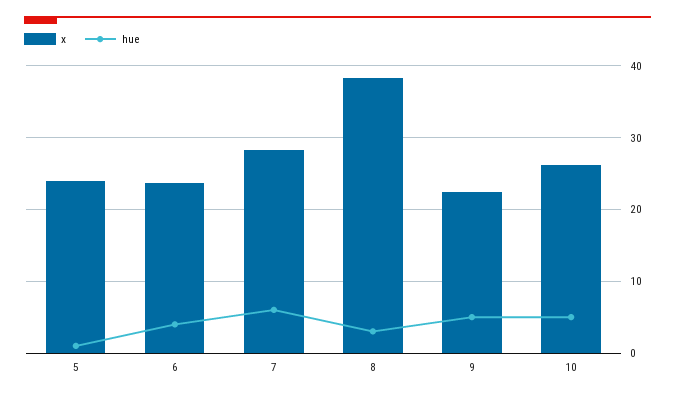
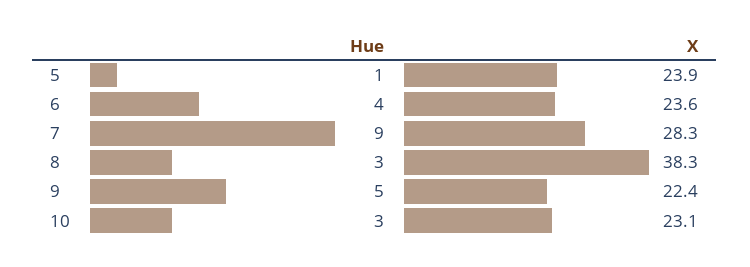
hue, 7: 6 -> 9
x, 10: 26 -> 23.1
hue, 10: 5 -> 3

